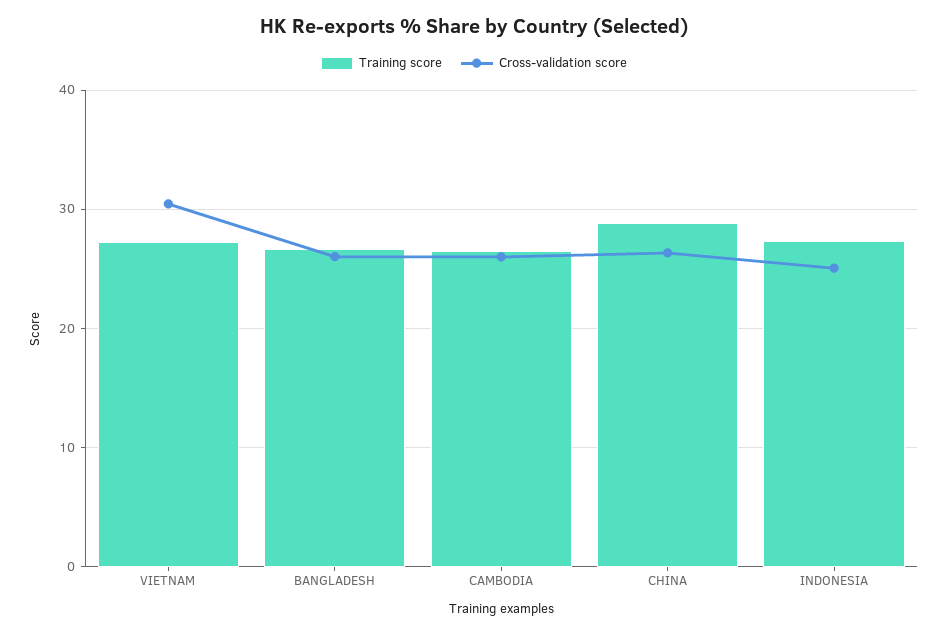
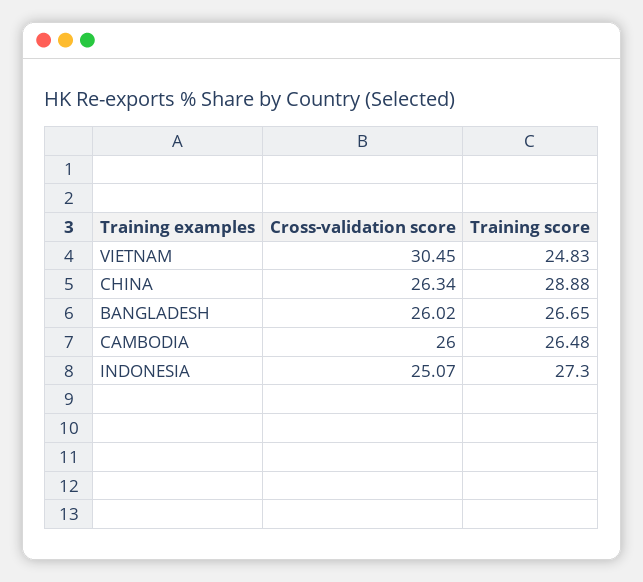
Training score, VIETNAM: 27 -> 24.83

